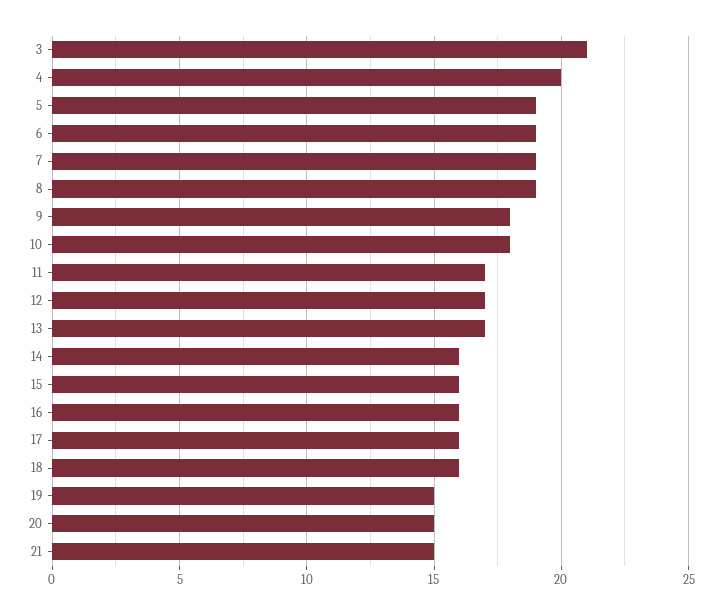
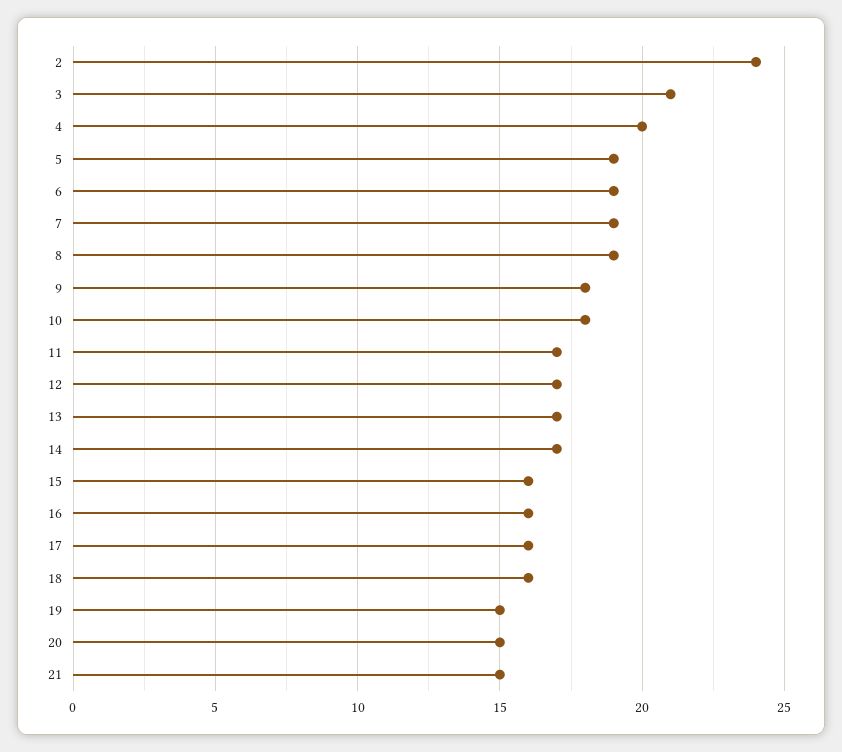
14: 16 -> 17
2: none -> 24

